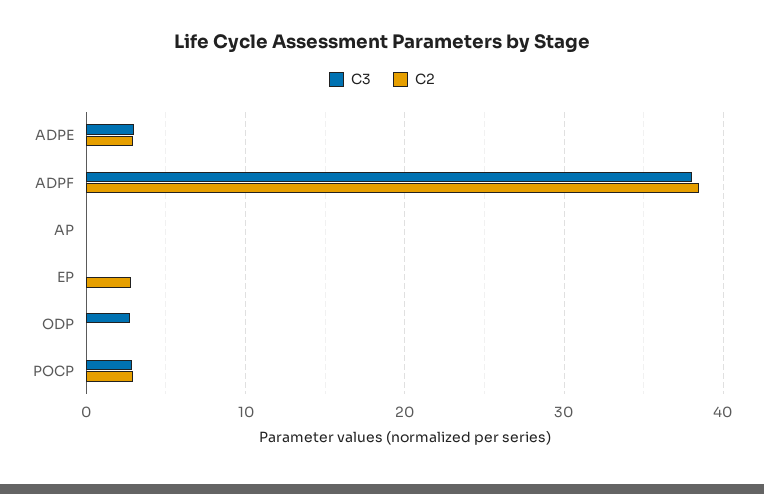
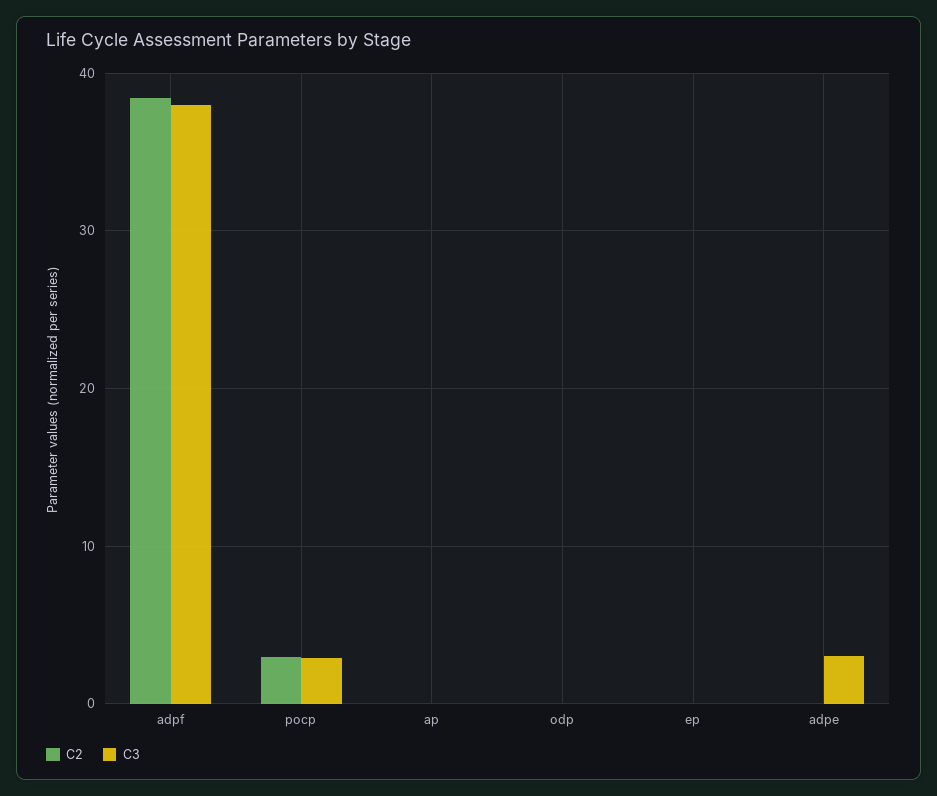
C2, ADPE: 3 -> 0
C2, EP: 3 -> 0
C3, ODP: 3 -> 0

